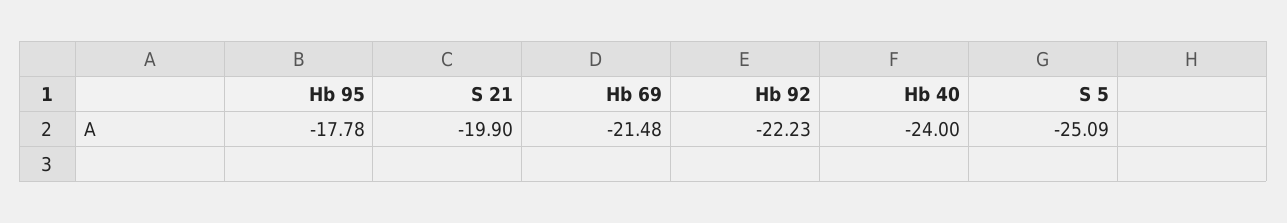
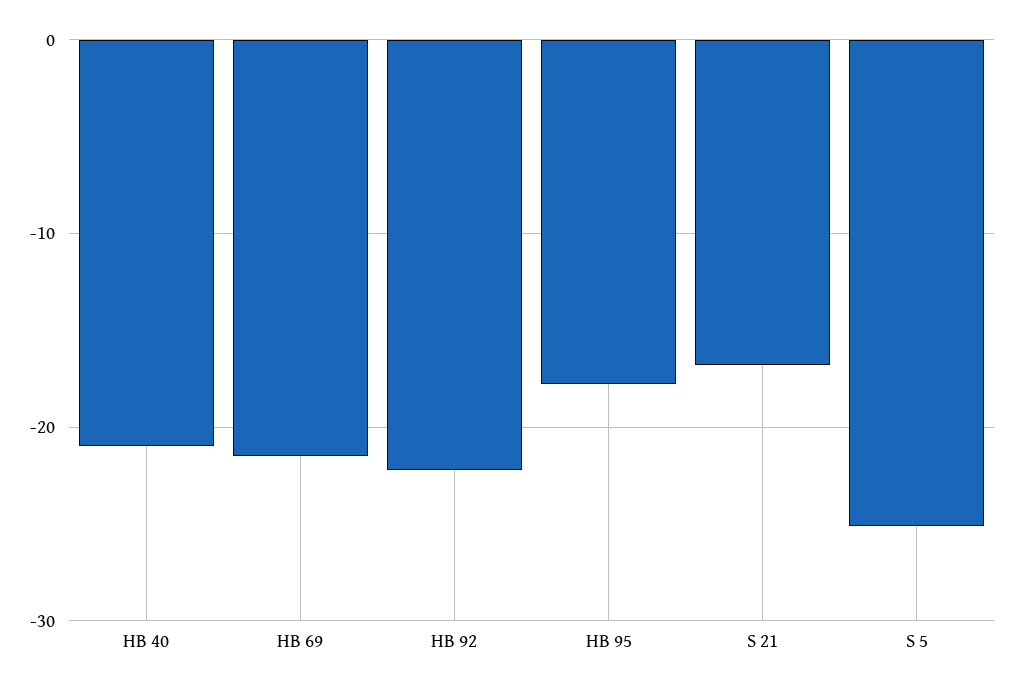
S 21: -19.9 -> -17
Hb 40: -24 -> -21

